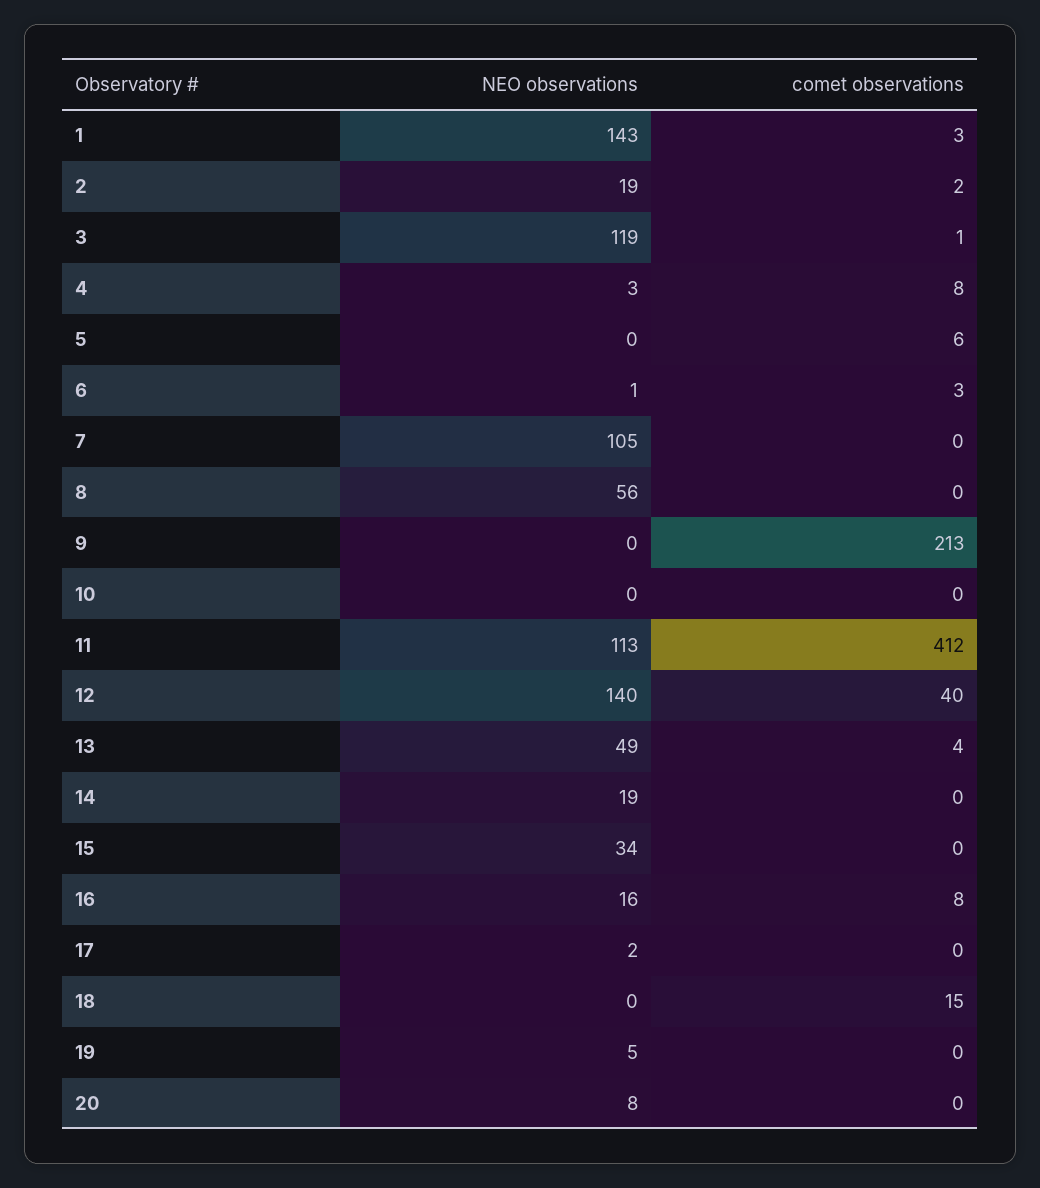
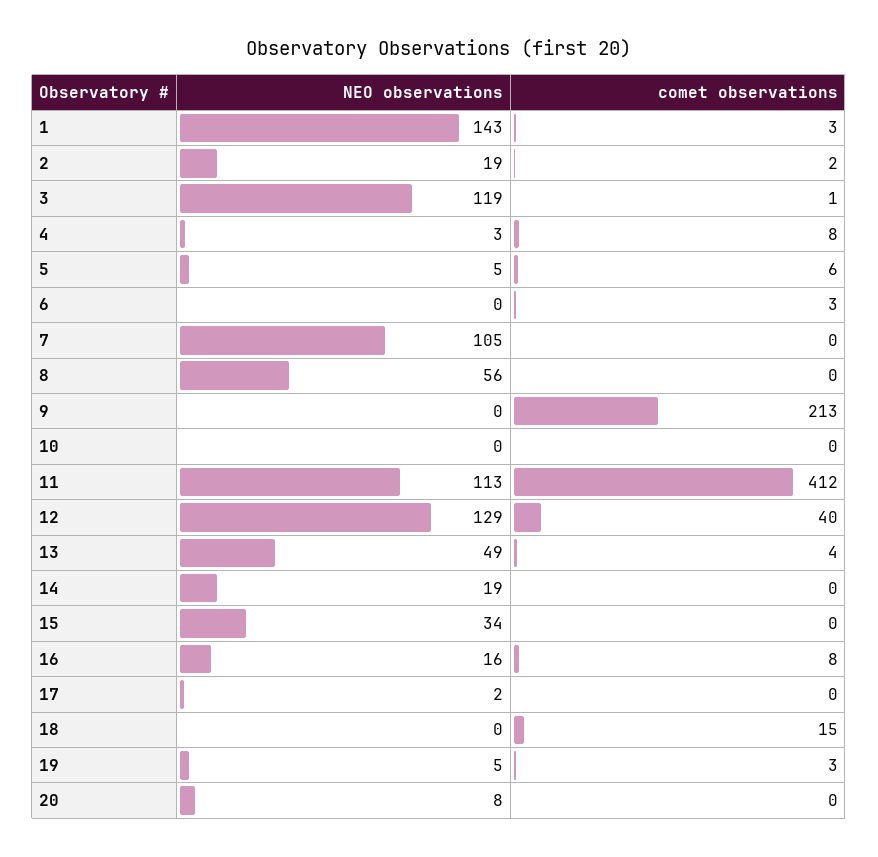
NEO observations, 5: 0 -> 5
NEO observations, 6: 1 -> 0
NEO observations, 12: 140 -> 129
comet observations, 19: 0 -> 3

